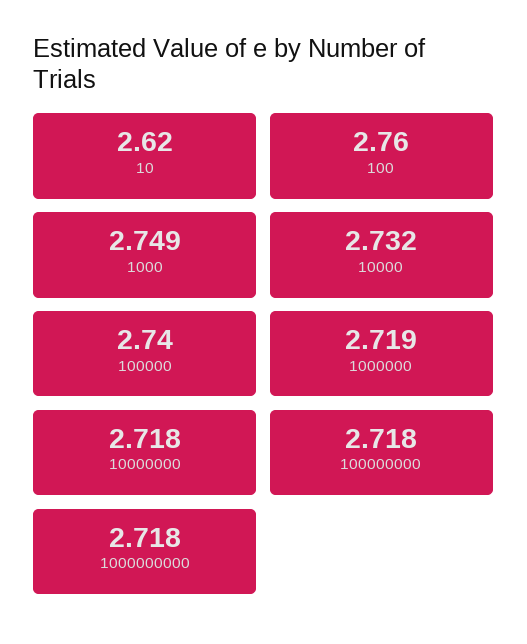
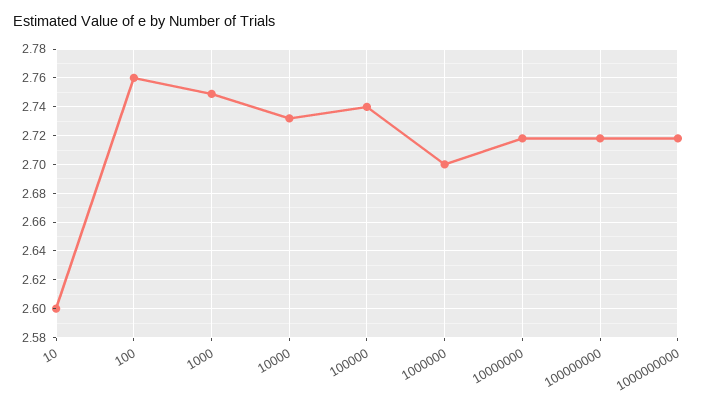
10: 2.62 -> 2.6
1000000: 2.719 -> 2.7

